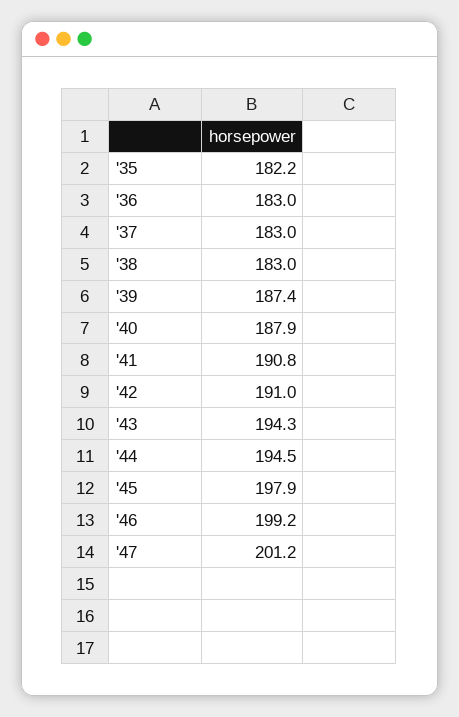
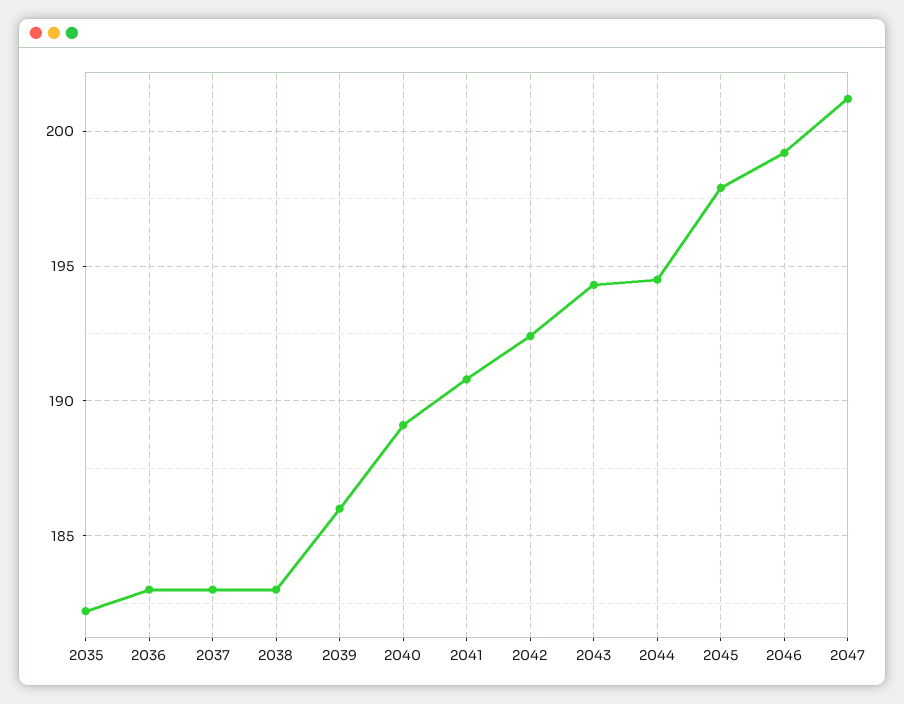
'39: 187.4 -> 186
'40: 187.9 -> 189
'42: 191 -> 192.5

